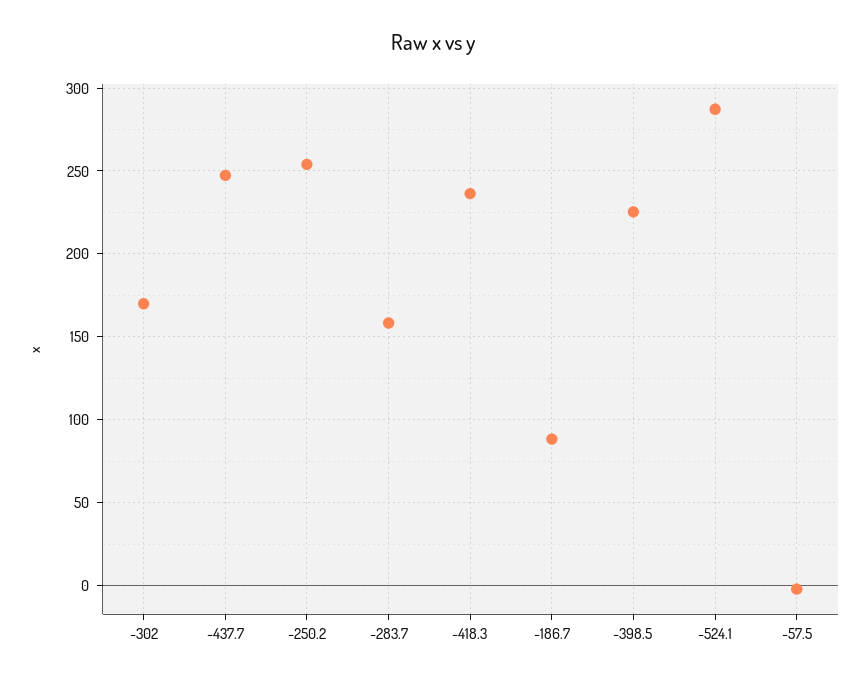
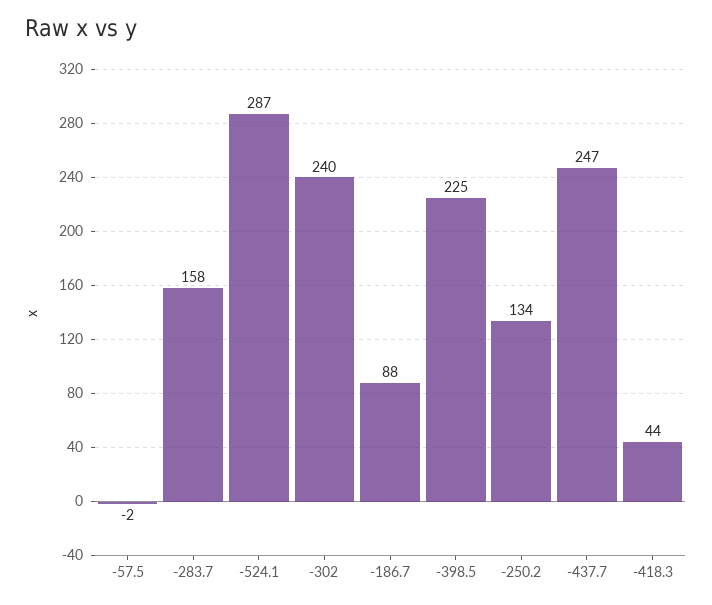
-302: 170 -> 240
-250.2: 255 -> 134
-418.3: 235 -> 44

